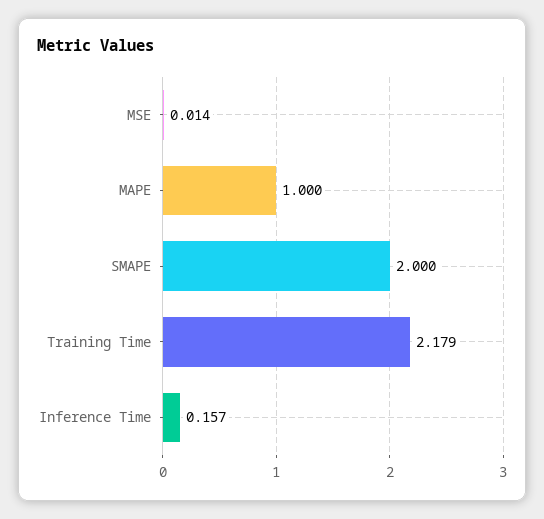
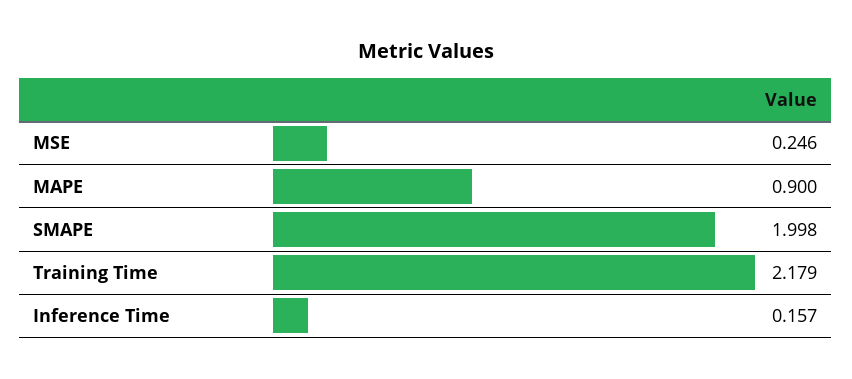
MSE: 0.014 -> 0.246
MAPE: 1 -> 0.9
SMAPE: 2 -> 1.998

